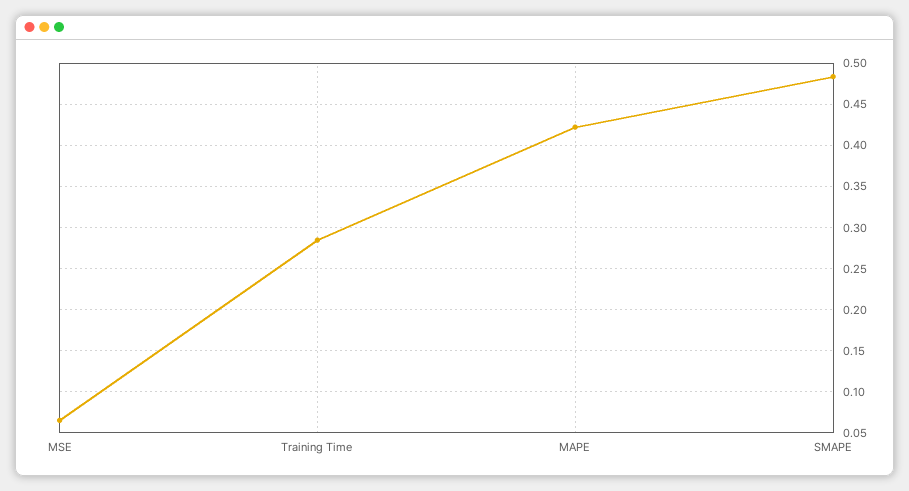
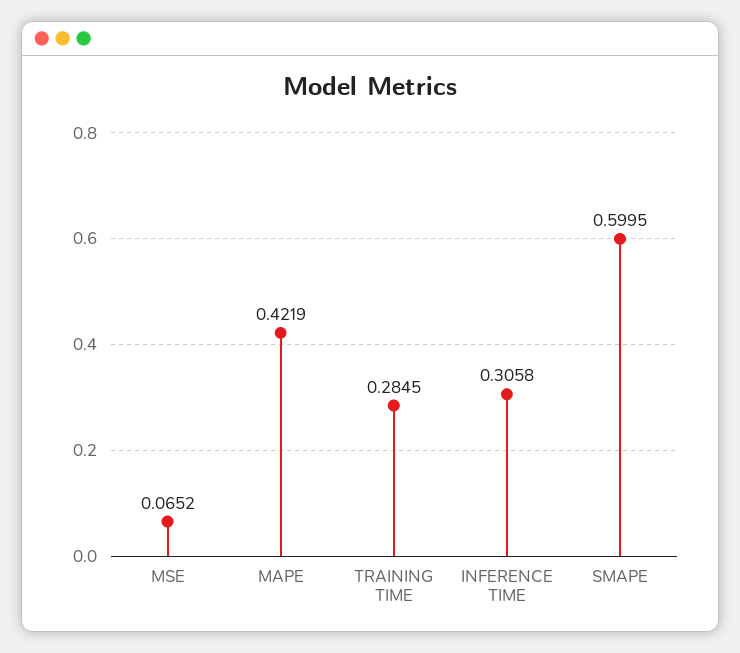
SMAPE: 0.48 -> 0.5995
INFERENCE TIME: none -> 0.3058

